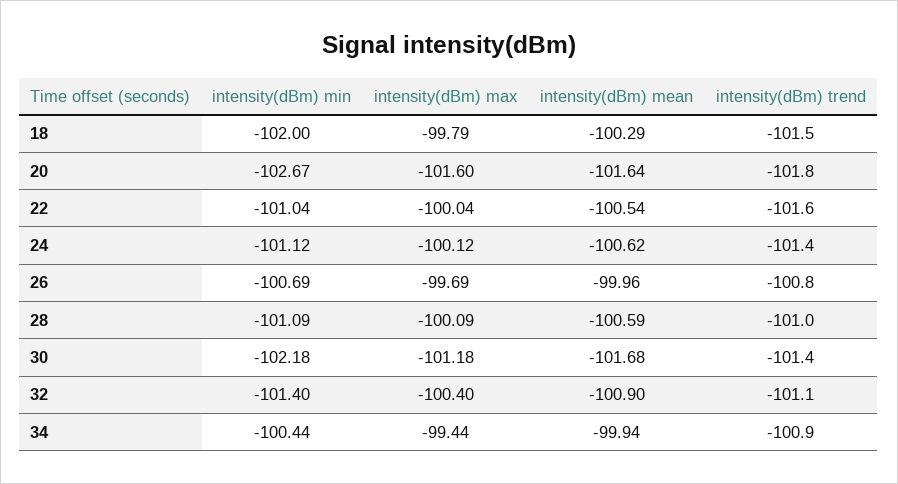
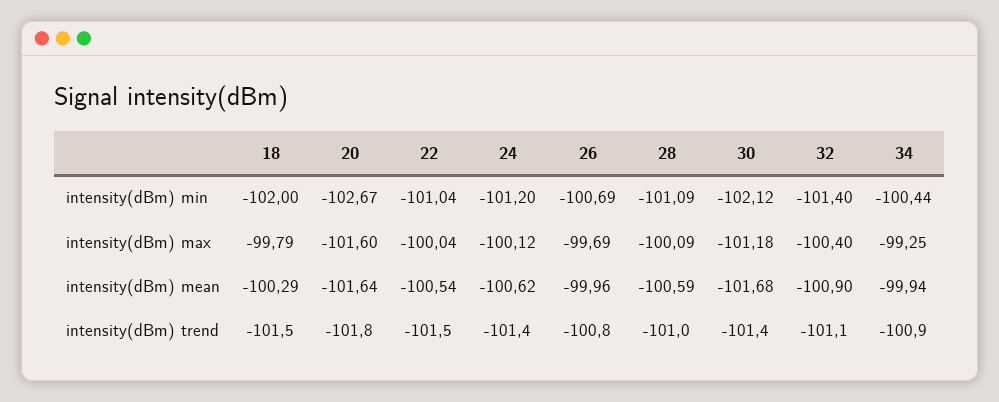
intensity(dBm) trend, 22: -101.6 -> -101.5
intensity(dBm) min, 24: -101.12 -> -101.2
intensity(dBm) min, 30: -102.18 -> -102.12
intensity(dBm) max, 34: -99.44 -> -99.25

